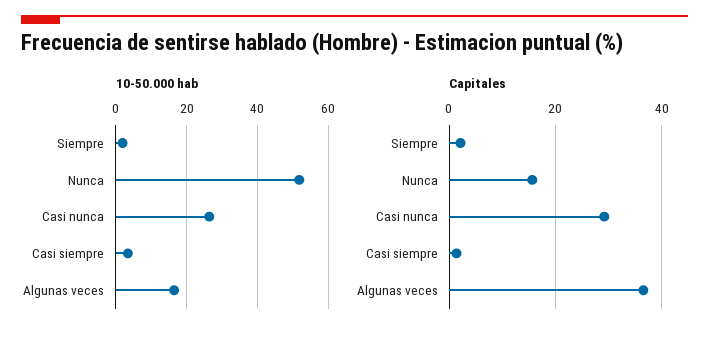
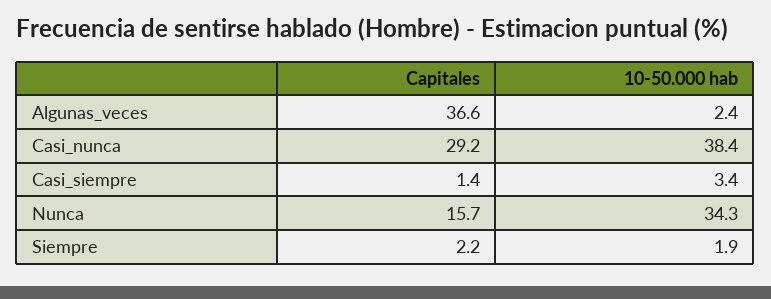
10-50.000 hab, Nunca: 52 -> 34.3
10-50.000 hab, Casi nunca: 26 -> 38.4
10-50.000 hab, Algunas veces: 16 -> 2.4

